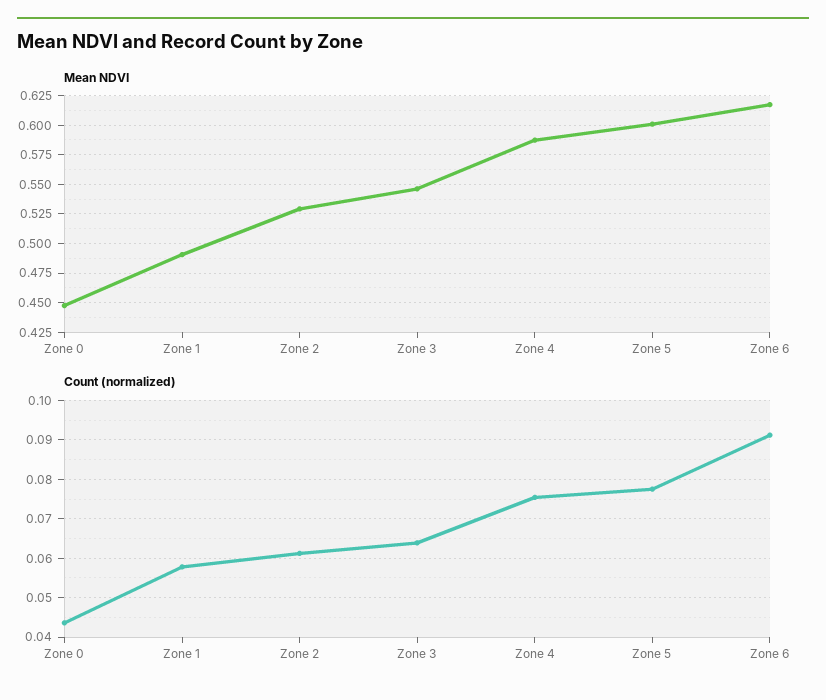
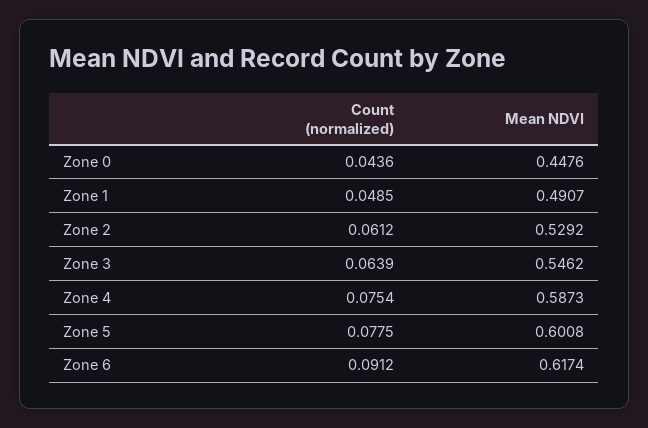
Count (normalized), Zone 1: 0.058 -> 0.0485

